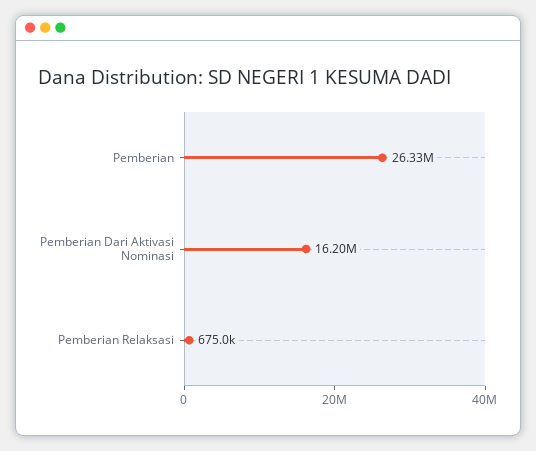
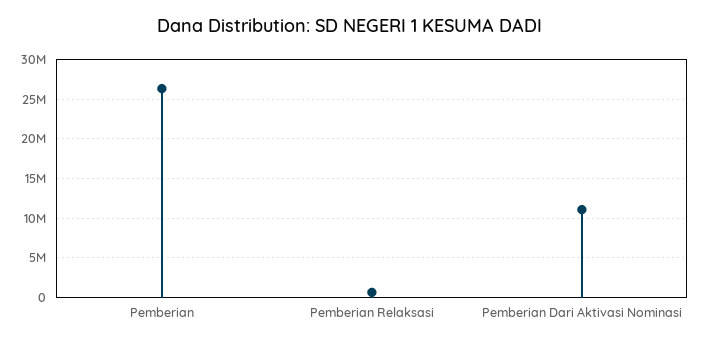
Pemberian Dari Aktivasi Nominasi: 16200000 -> 11000000

